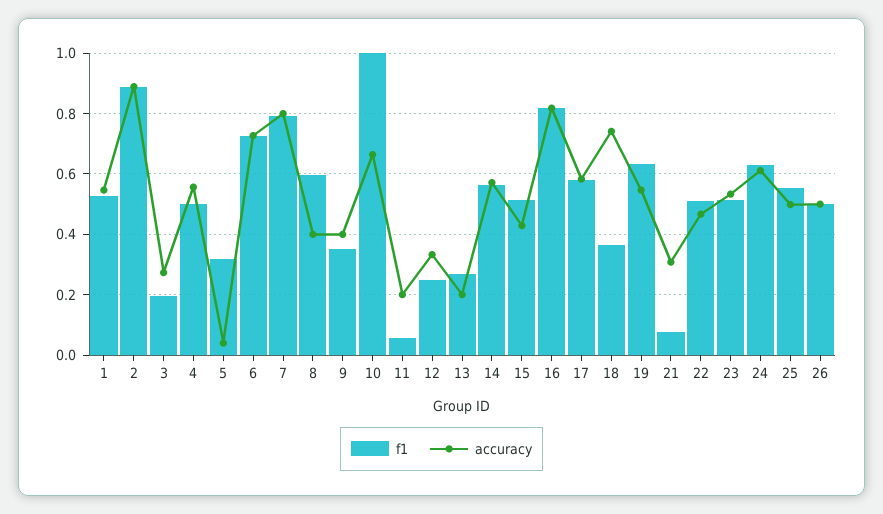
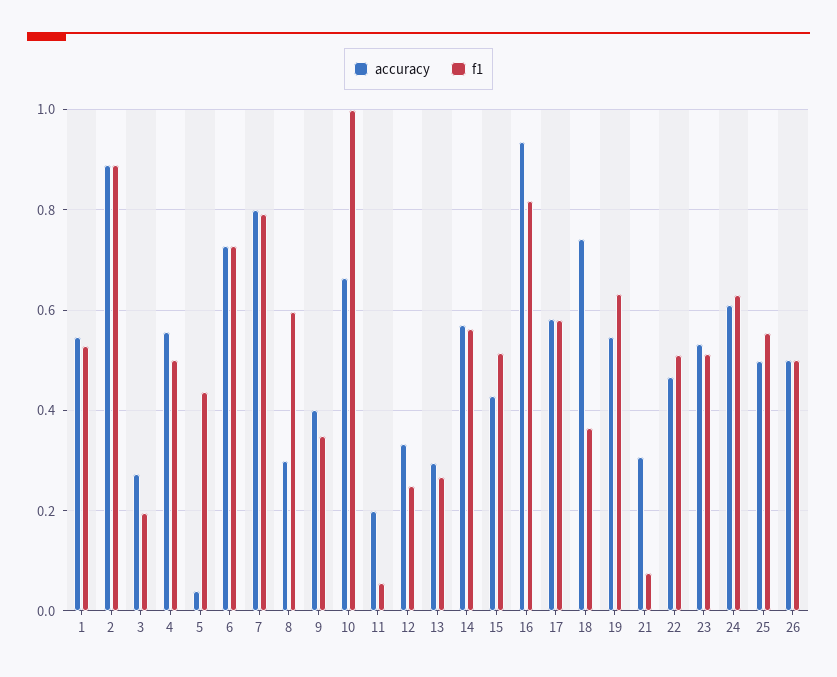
f1, 5: 0.32 -> 0.44
accuracy, 8: 0.4 -> 0.3
accuracy, 13: 0.2 -> 0.3
accuracy, 16: 0.82 -> 0.94

